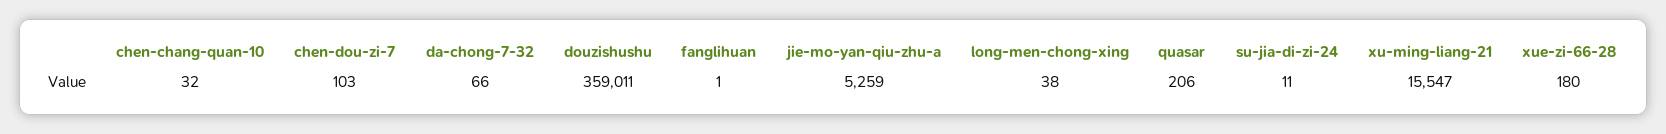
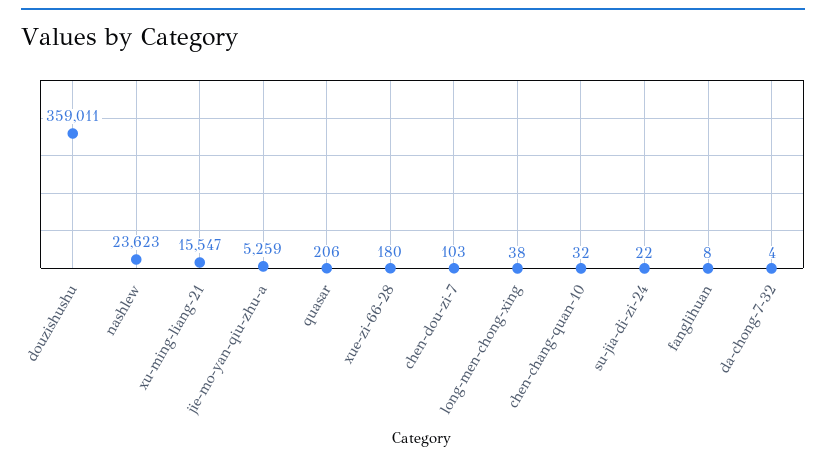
da-chong-7-32: 66 -> 4
fanglihuan: 1 -> 8
su-jia-di-zi-24: 11 -> 22
nashlew: none -> 23623

